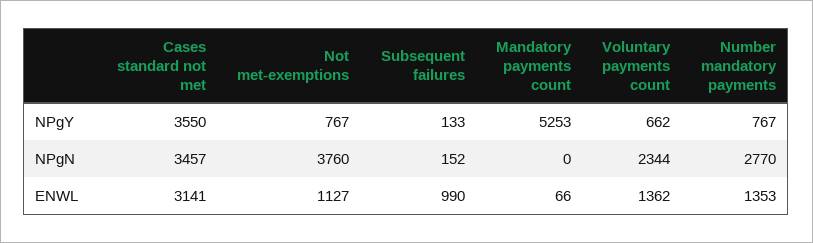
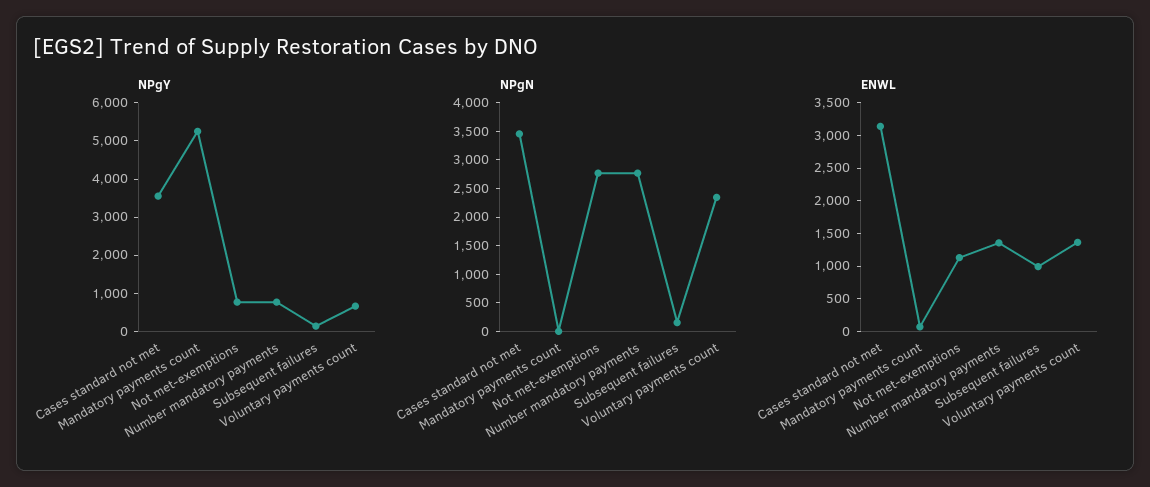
NPgN, Not met-exemptions: 3760 -> 2750

